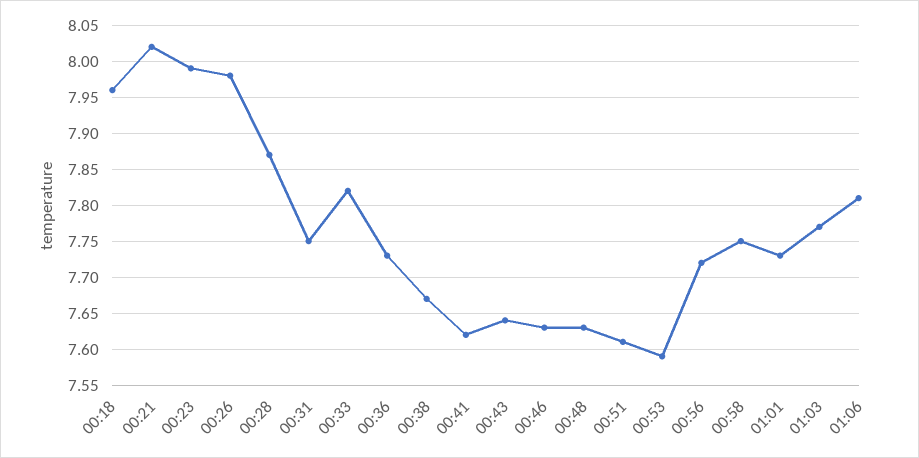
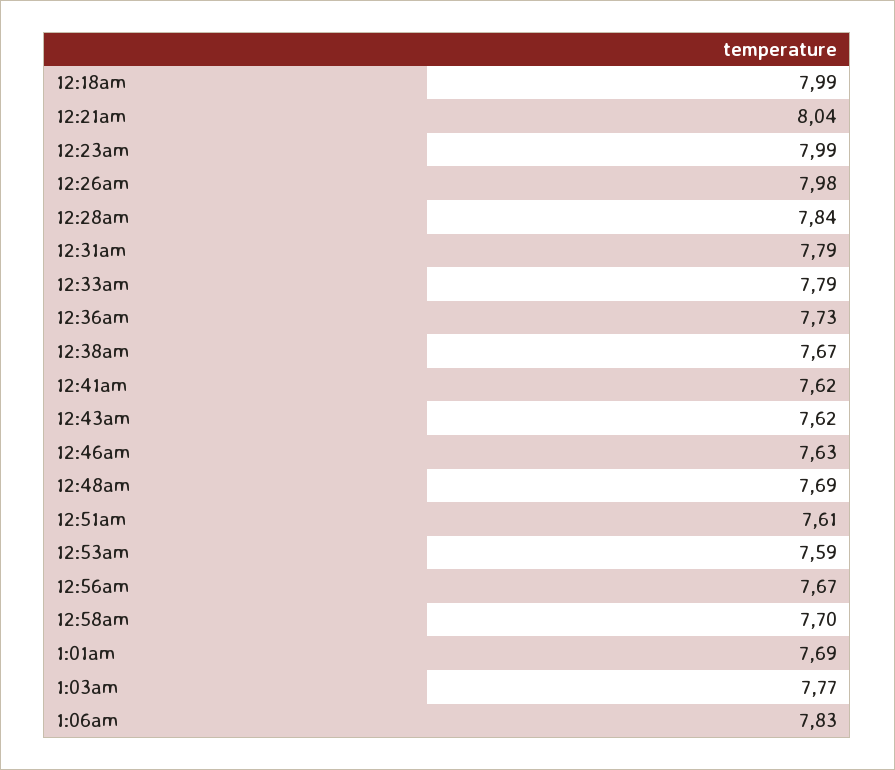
00:18: 7.96 -> 7.99
00:21: 8.02 -> 8.04
00:28: 7.87 -> 7.84
00:31: 7.75 -> 7.79
00:33: 7.82 -> 7.79
00:43: 7.64 -> 7.62
00:48: 7.63 -> 7.69
00:56: 7.72 -> 7.67
00:58: 7.75 -> 7.7
01:01: 7.73 -> 7.69
01:06: 7.81 -> 7.83

